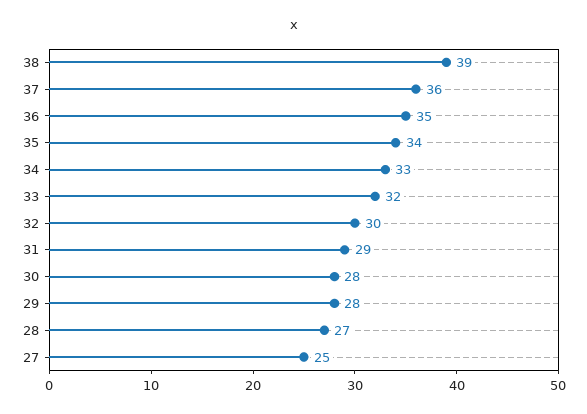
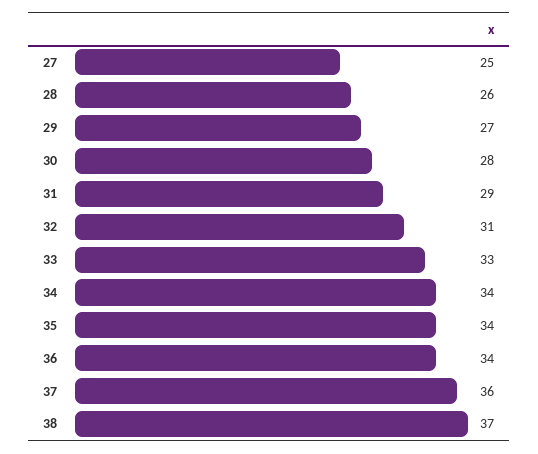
38: 39 -> 37
36: 35 -> 34
34: 33 -> 34
33: 32 -> 33
32: 30 -> 31
29: 28 -> 27
28: 27 -> 26

